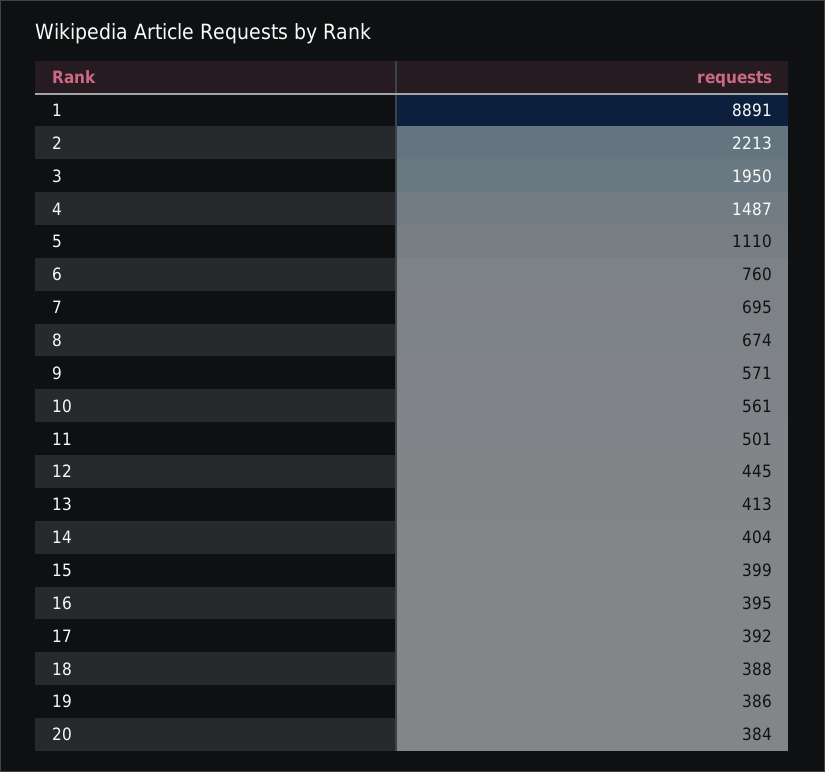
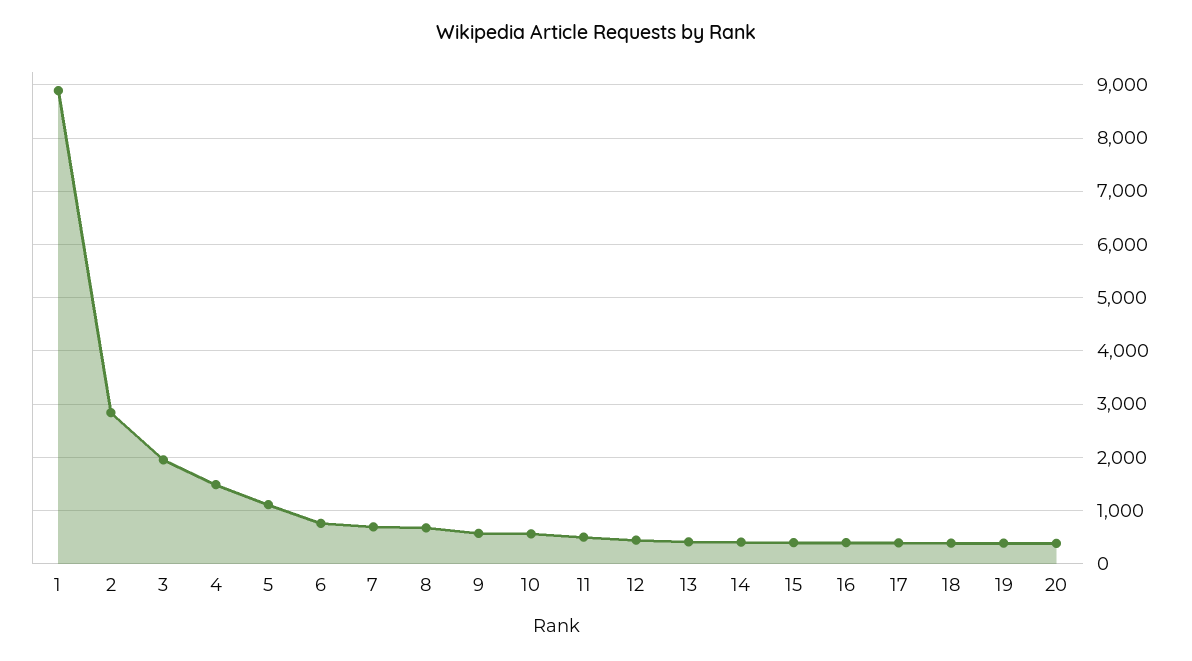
2: 2213 -> 2800

